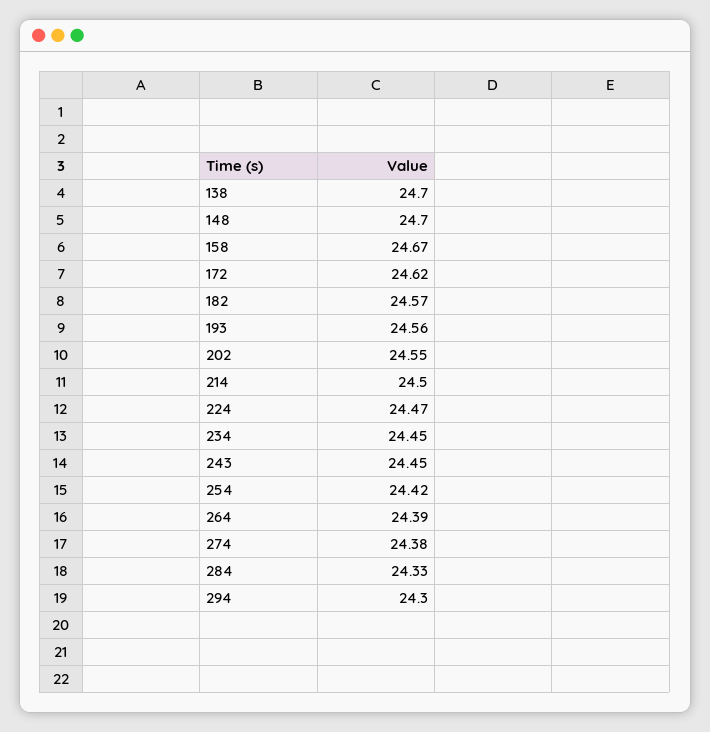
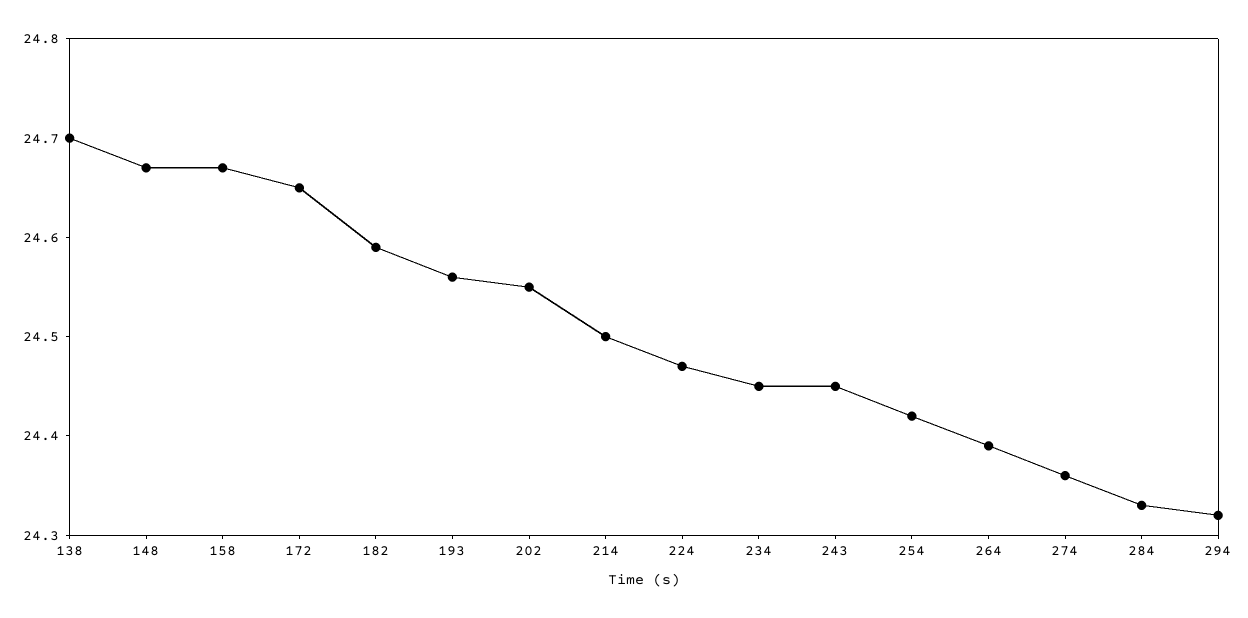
148: 24.7 -> 24.67
172: 24.62 -> 24.65
182: 24.57 -> 24.59
274: 24.38 -> 24.36
294: 24.3 -> 24.32

